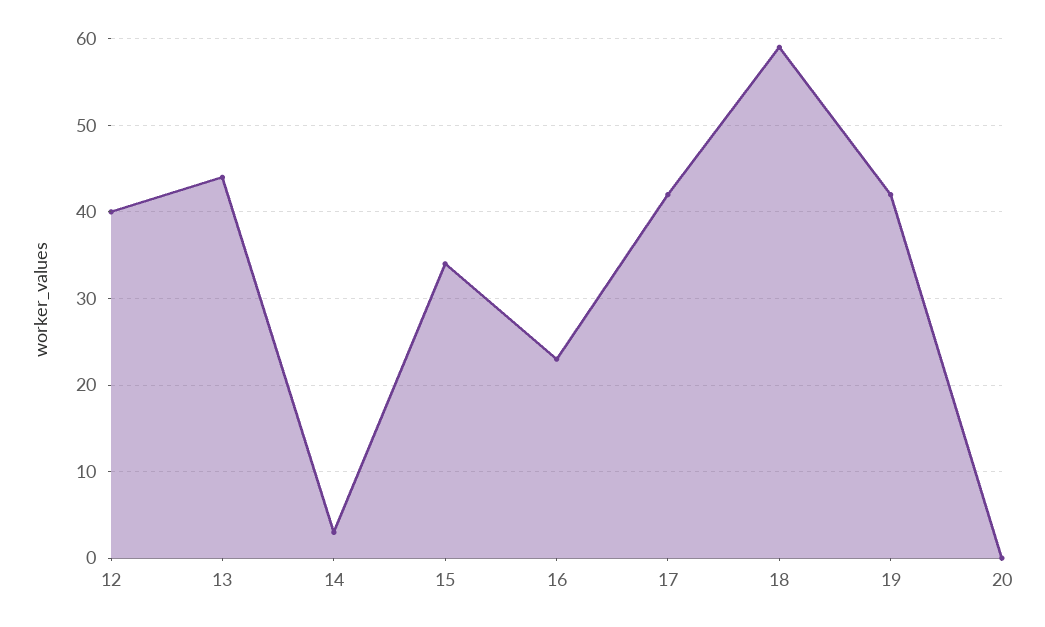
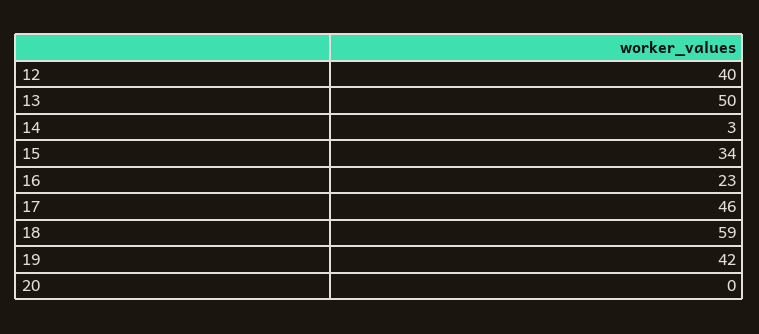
13: 44 -> 50
17: 42 -> 46

